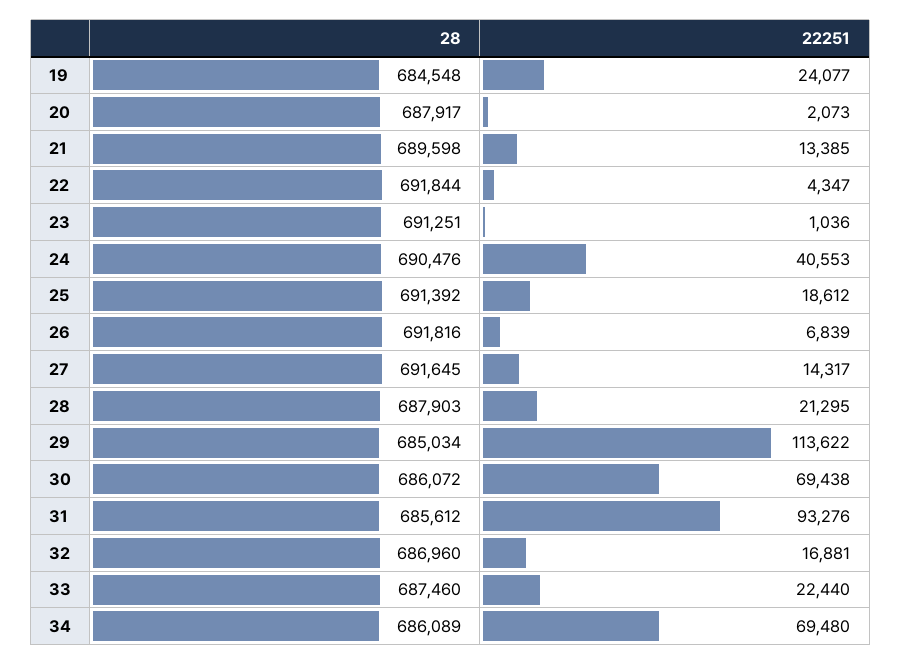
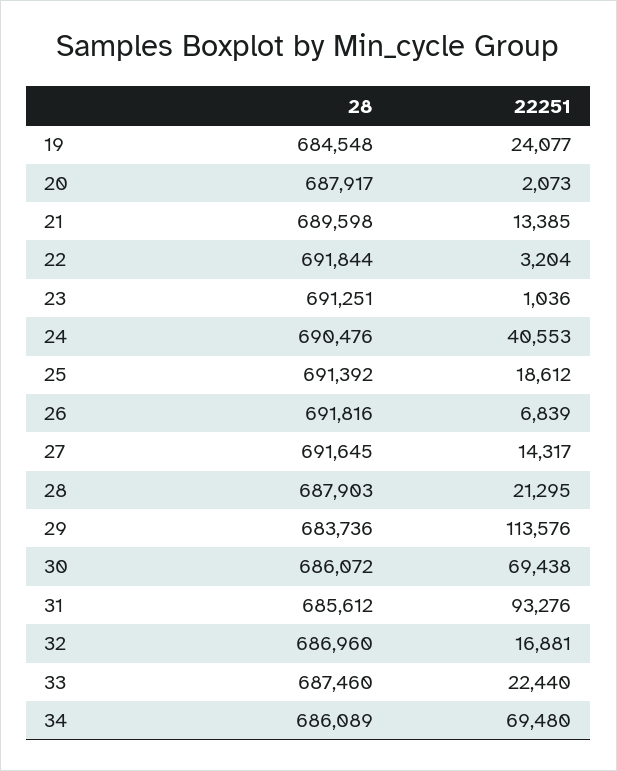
22251, 22: 4347 -> 3204
28, 29: 685034 -> 683736
22251, 29: 113622 -> 113576

